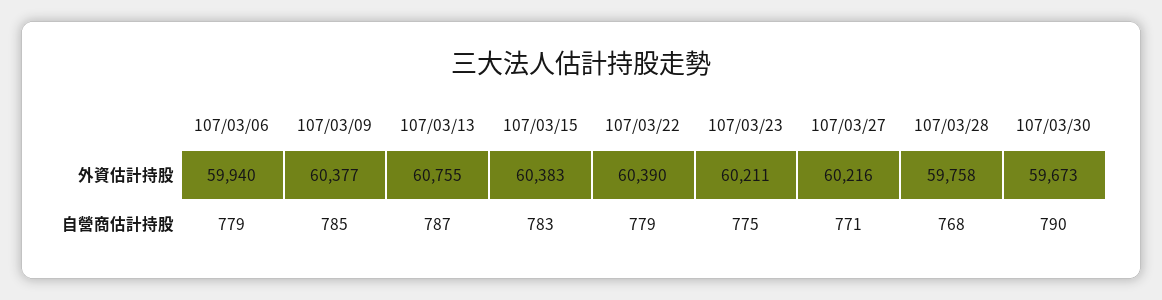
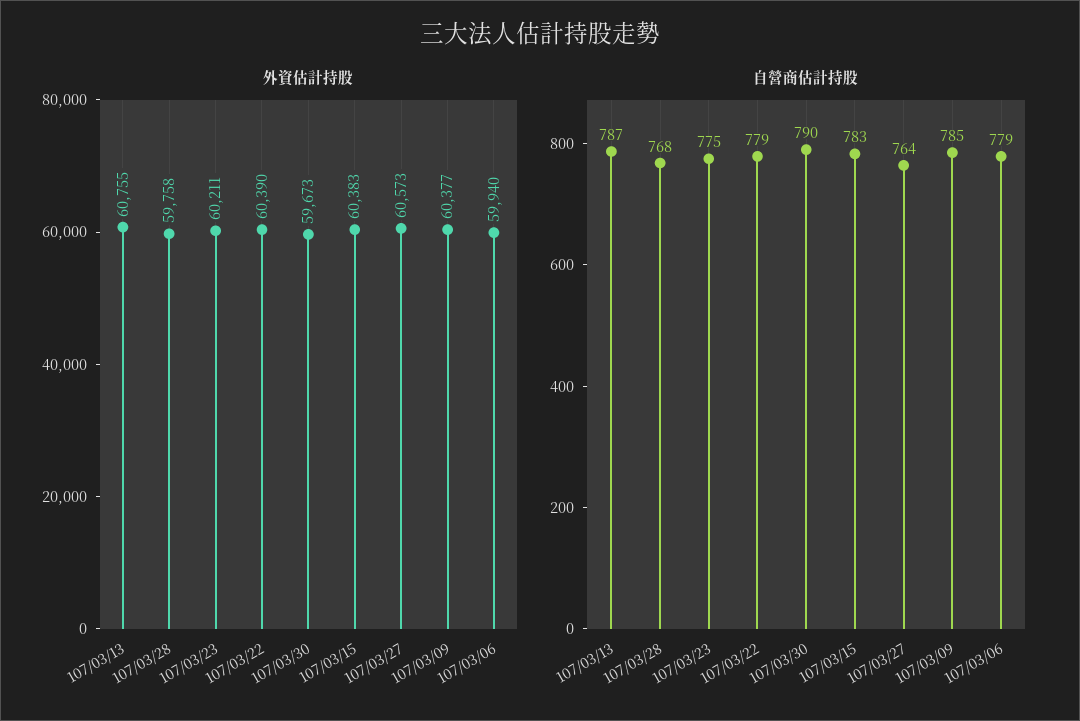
外資估計持股, 107/03/27: 60216 -> 60573
自營商估計持股, 107/03/27: 771 -> 764

